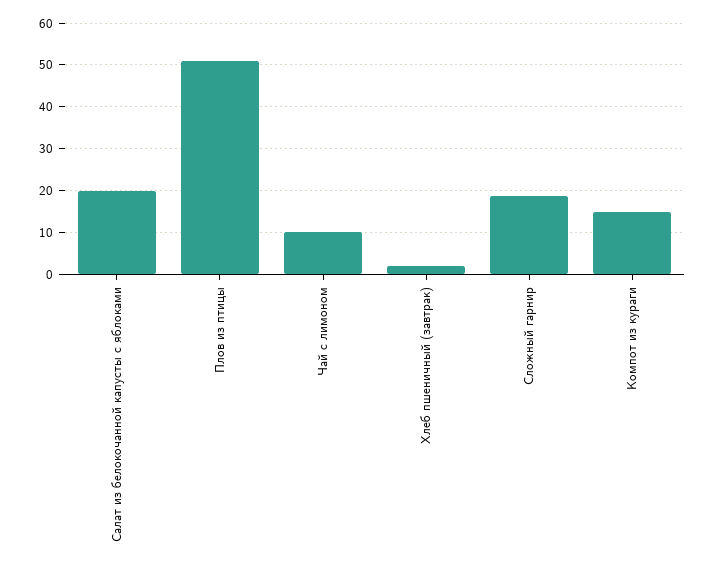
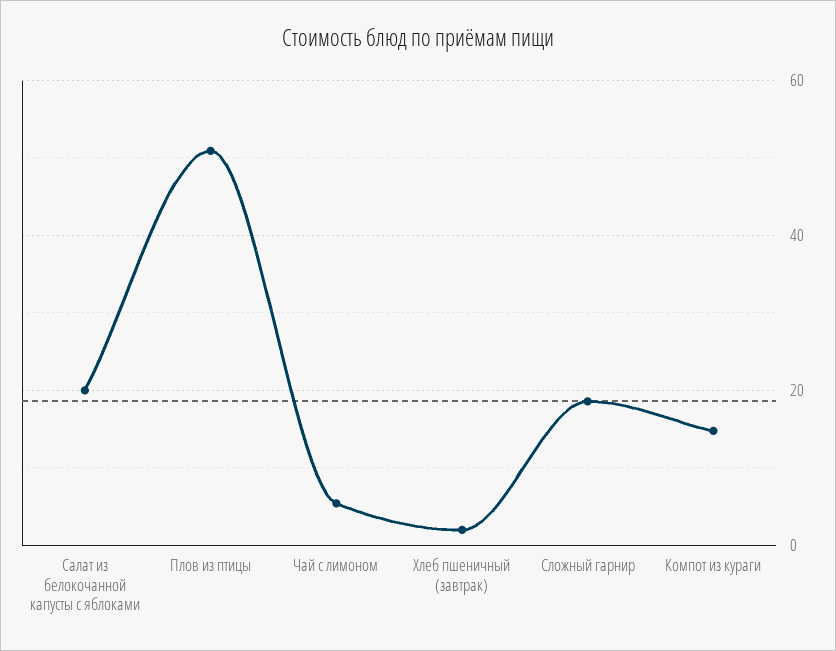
Чай с лимоном: 10 -> 6

